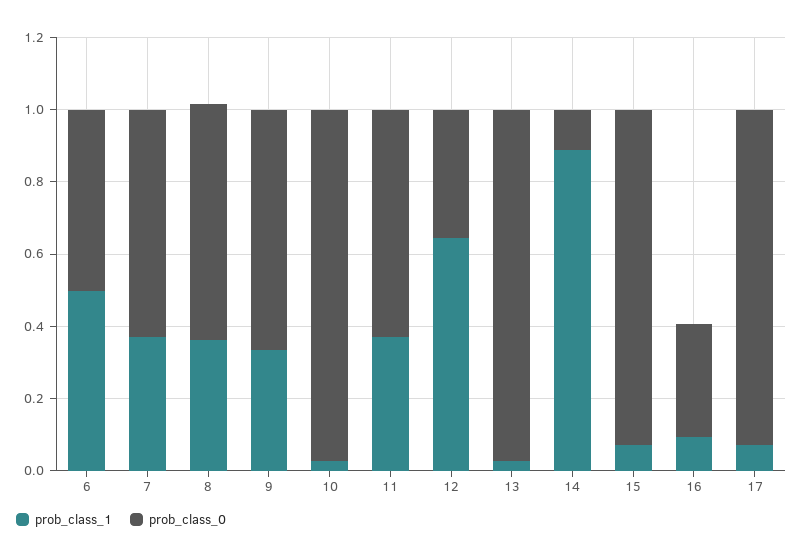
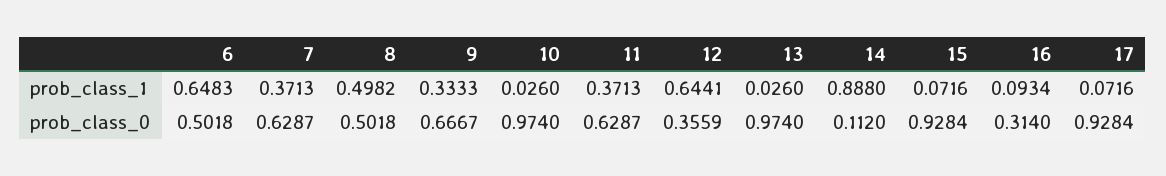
prob_class_1, 6: 0.5 -> 0.6483
prob_class_1, 8: 0.35 -> 0.4982
prob_class_0, 8: 0.65 -> 0.5018

